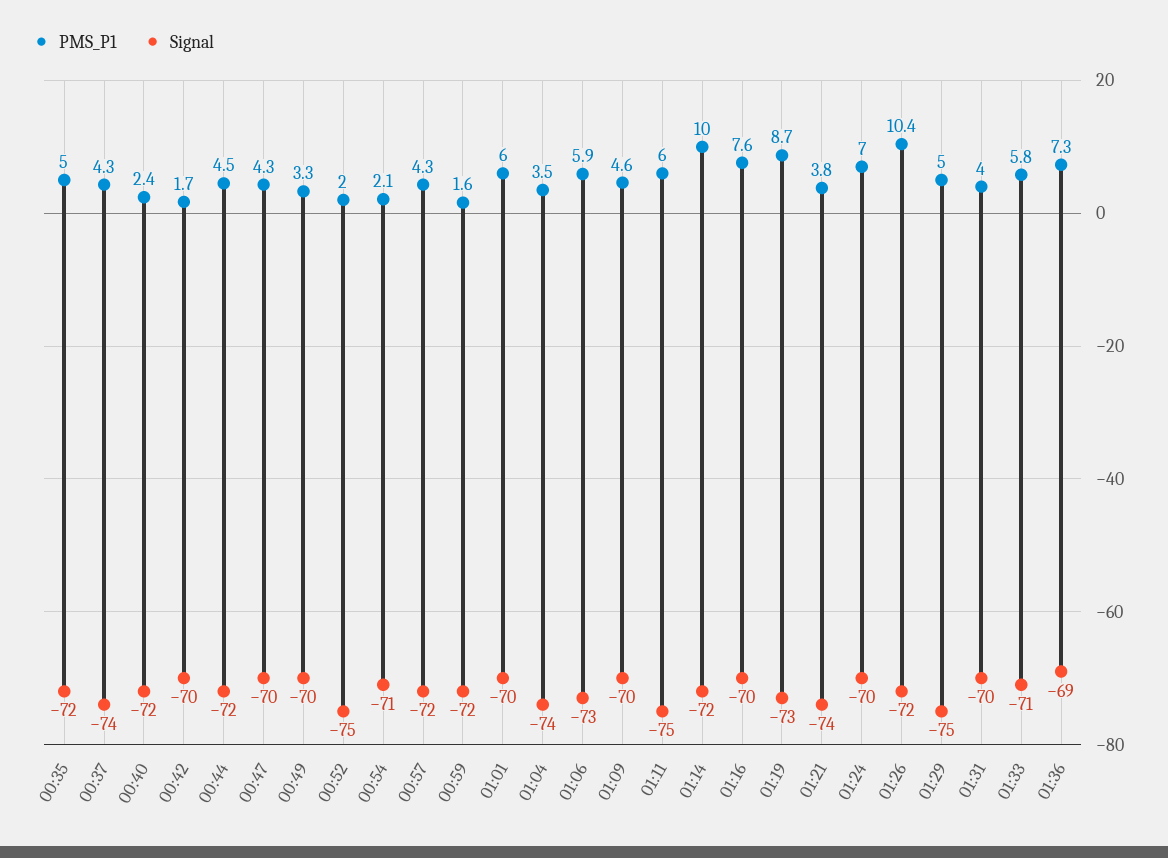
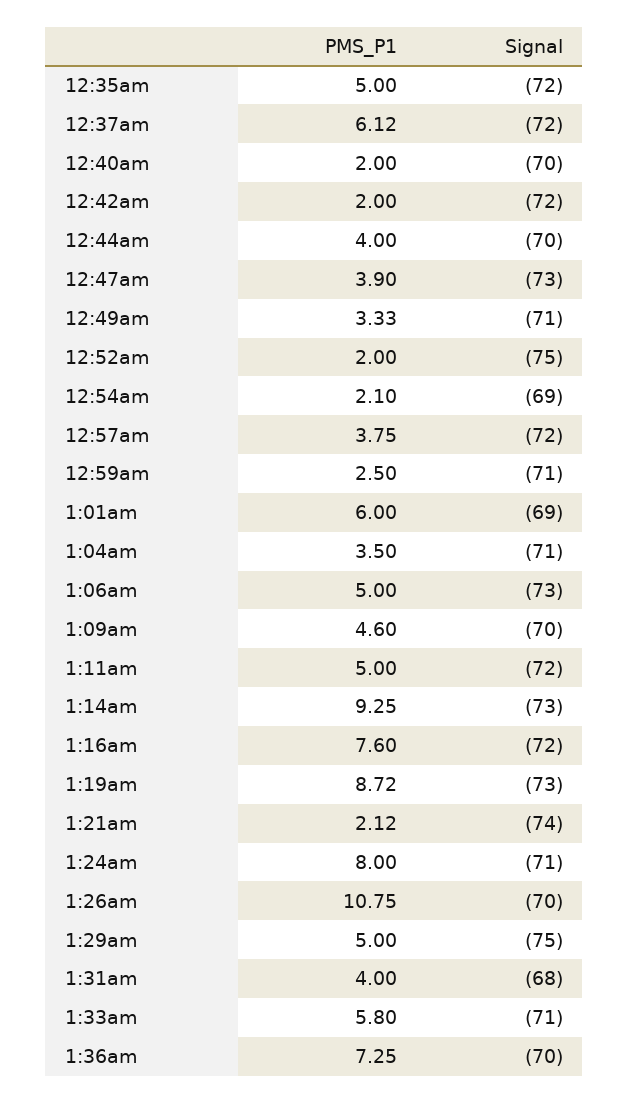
PMS_P1, 00:37: 4.3 -> 6.12
Signal, 00:37: -74 -> -72
PMS_P1, 00:40: 2.4 -> 2
Signal, 00:40: -72 -> -70
PMS_P1, 00:42: 1.7 -> 2
Signal, 00:42: -70 -> -72
PMS_P1, 00:44: 4.5 -> 4
Signal, 00:44: -72 -> -70
PMS_P1, 00:47: 4.3 -> 3.9
Signal, 00:47: -70 -> -73
Signal, 00:49: -70 -> -71
Signal, 00:54: -71 -> -69
PMS_P1, 00:57: 4.3 -> 3.75
PMS_P1, 00:59: 1.6 -> 2.5
Signal, 00:59: -72 -> -71
Signal, 01:01: -70 -> -69
Signal, 01:04: -74 -> -71
PMS_P1, 01:06: 5.9 -> 5
PMS_P1, 01:11: 6 -> 5
Signal, 01:11: -75 -> -72
PMS_P1, 01:14: 10 -> 9.25
Signal, 01:14: -72 -> -73
Signal, 01:16: -70 -> -72
PMS_P1, 01:21: 3.8 -> 2.12
PMS_P1, 01:24: 7 -> 8
Signal, 01:24: -70 -> -71
PMS_P1, 01:26: 10.4 -> 10.75
Signal, 01:26: -72 -> -70
Signal, 01:31: -70 -> -68
Signal, 01:36: -69 -> -70

